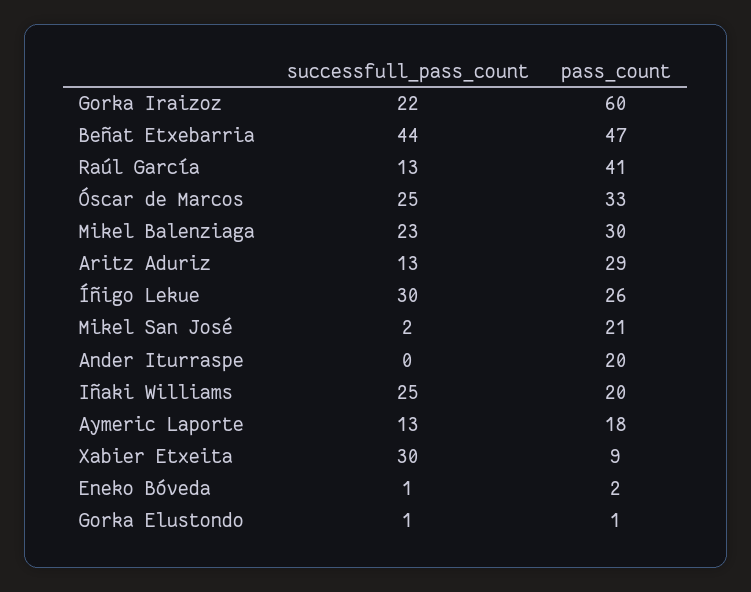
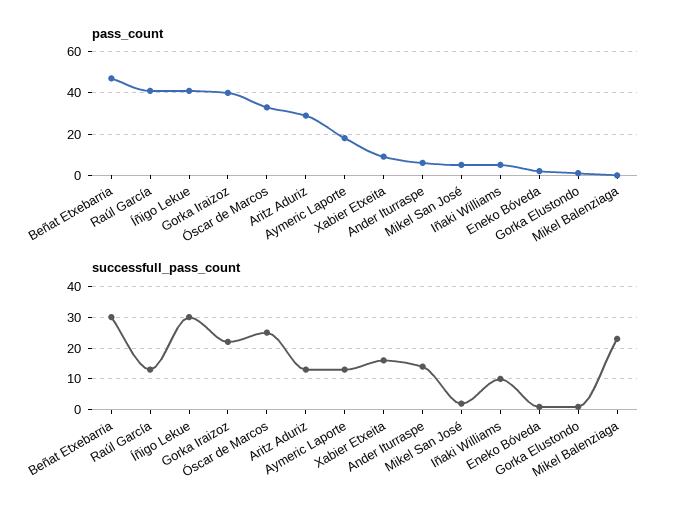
pass_count, Gorka Iraizoz: 60 -> 40
successfull_pass_count, Beñat Etxebarria: 44 -> 30
pass_count, Mikel Balenziaga: 30 -> 0
pass_count, Íñigo Lekue: 26 -> 40
pass_count, Mikel San José: 21 -> 5
successfull_pass_count, Ander Iturraspe: 0 -> 15
pass_count, Ander Iturraspe: 20 -> 5
successfull_pass_count, Iñaki Williams: 25 -> 10
pass_count, Iñaki Williams: 20 -> 5
successfull_pass_count, Xabier Etxeita: 30 -> 15

